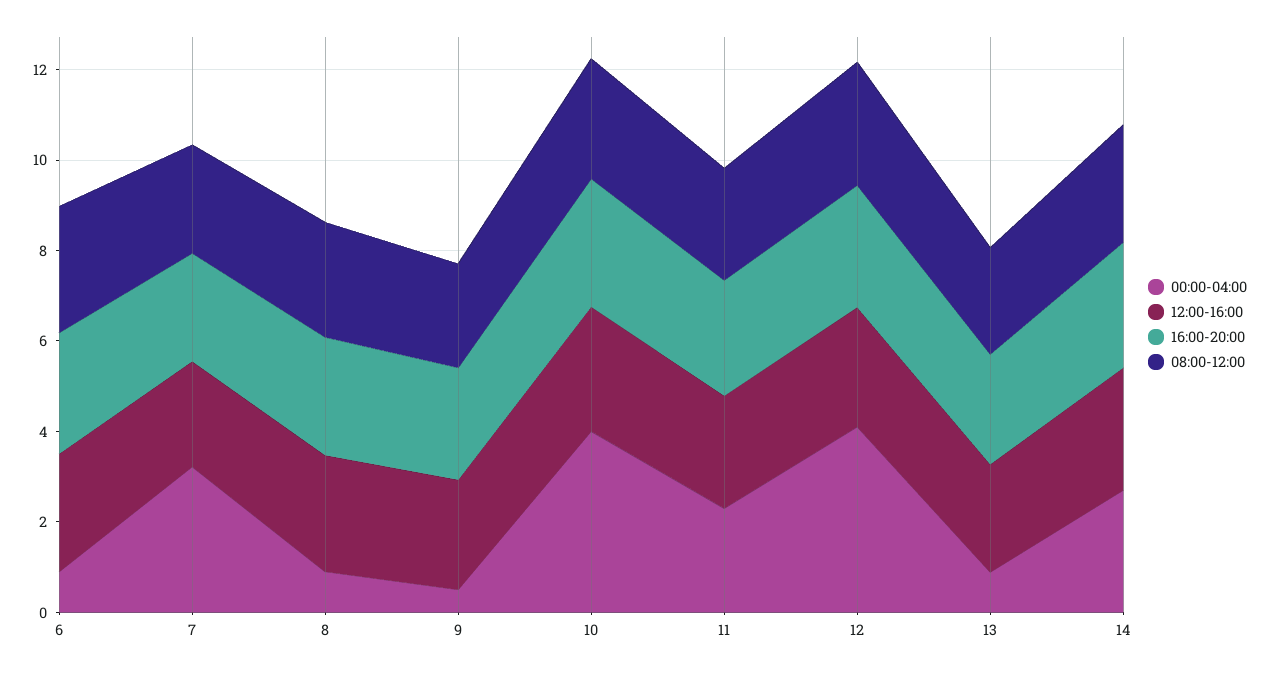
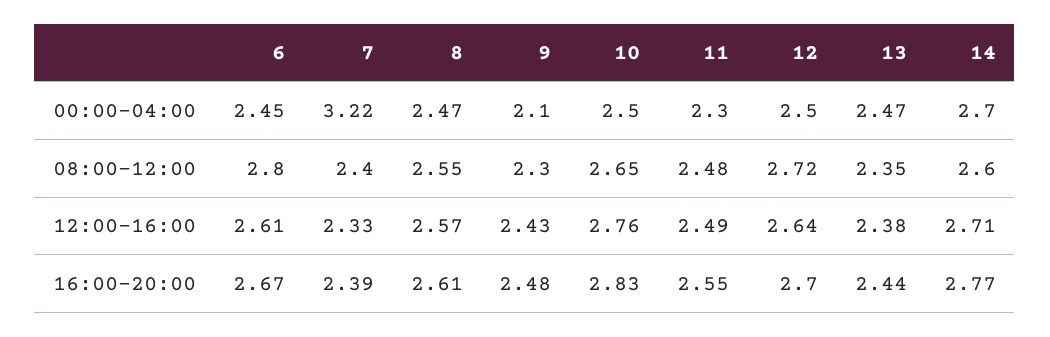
00:00-04:00, 6: 1 -> 2.45
00:00-04:00, 8: 1 -> 2.47
00:00-04:00, 9: 0.5 -> 2.1
00:00-04:00, 10: 4 -> 2.5
00:00-04:00, 12: 4 -> 2.5
00:00-04:00, 13: 1 -> 2.47

